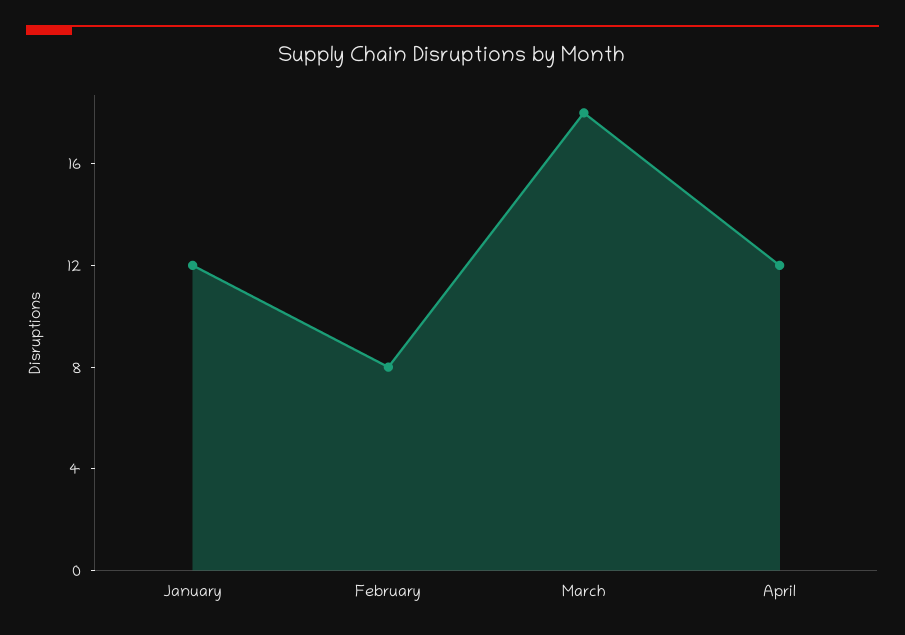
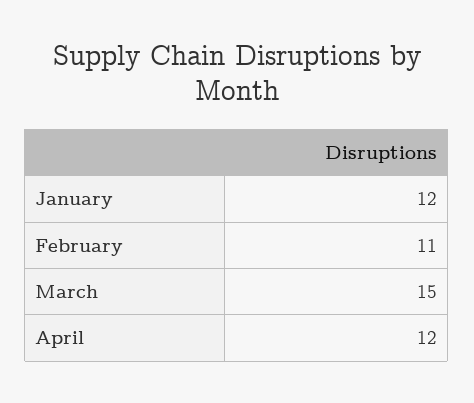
February: 8 -> 11
March: 18 -> 15

